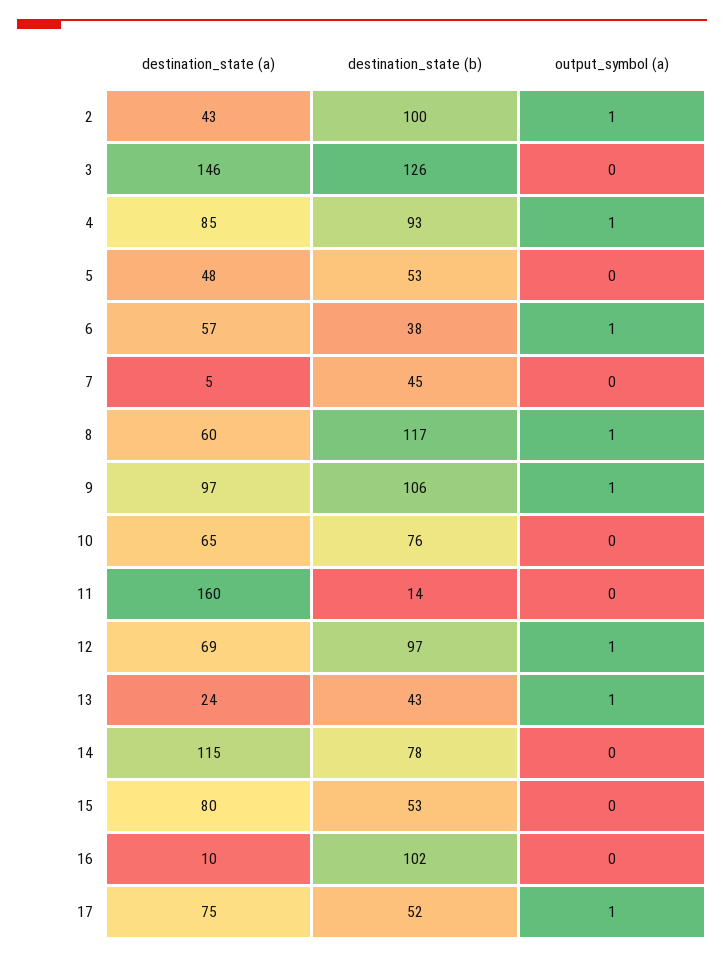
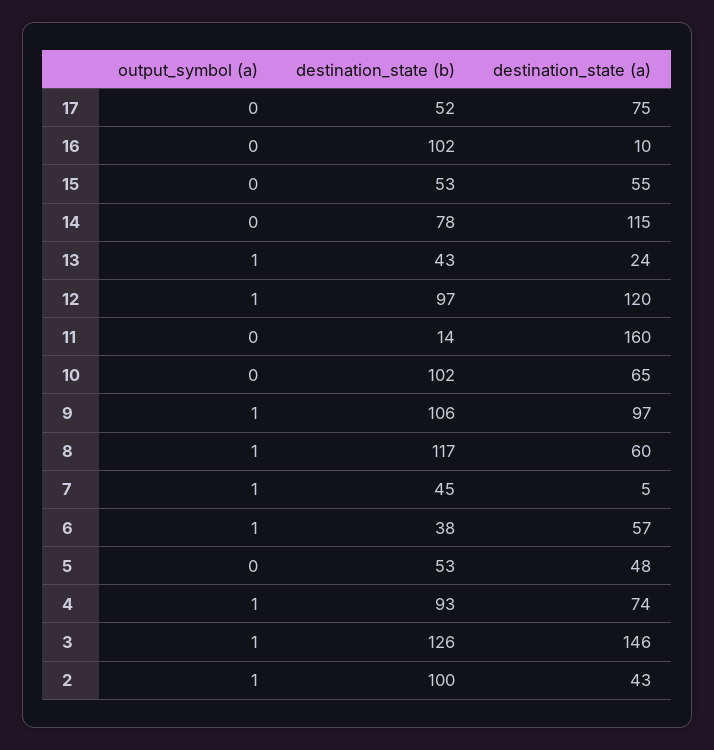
output_symbol (a), 3: 0 -> 1
destination_state (a), 4: 85 -> 74
output_symbol (a), 7: 0 -> 1
destination_state (b), 10: 76 -> 102
destination_state (a), 12: 69 -> 120
destination_state (a), 15: 80 -> 55
output_symbol (a), 17: 1 -> 0

